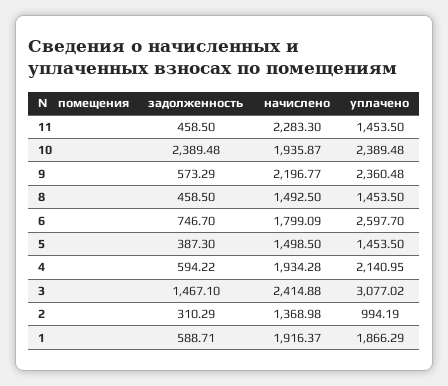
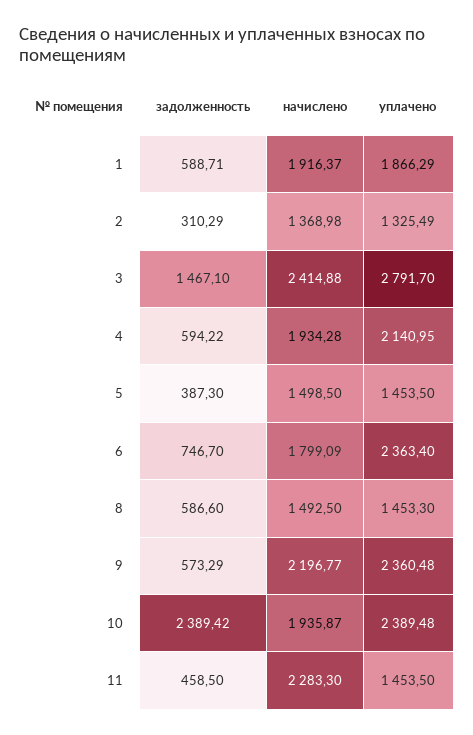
задолженность, 10: 2389.48 -> 2389.42
задолженность, 8: 458.5 -> 586.6
уплачено, 8: 1453.5 -> 1453.3
уплачено, 6: 2597.7 -> 2363.4
уплачено, 3: 3077.02 -> 2791.7
уплачено, 2: 994.19 -> 1325.49

